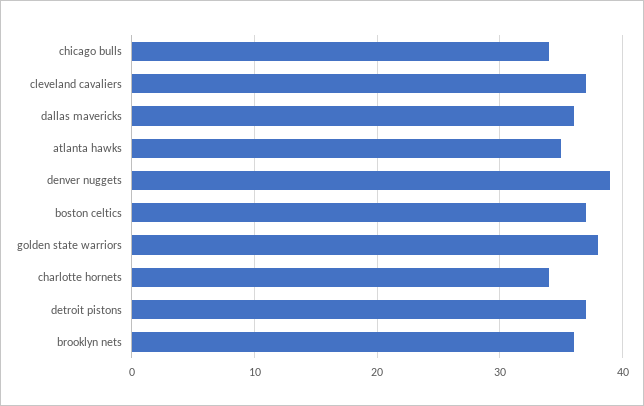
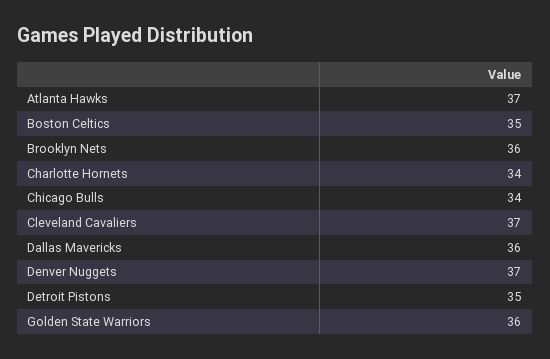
atlanta hawks: 35 -> 37
denver nuggets: 39 -> 37
boston celtics: 37 -> 35
golden state warriors: 38 -> 36
detroit pistons: 37 -> 35

